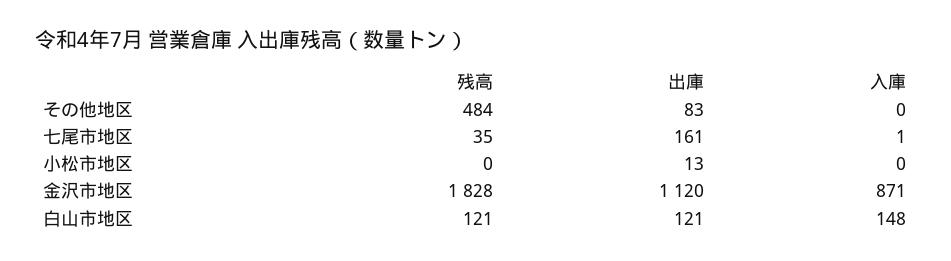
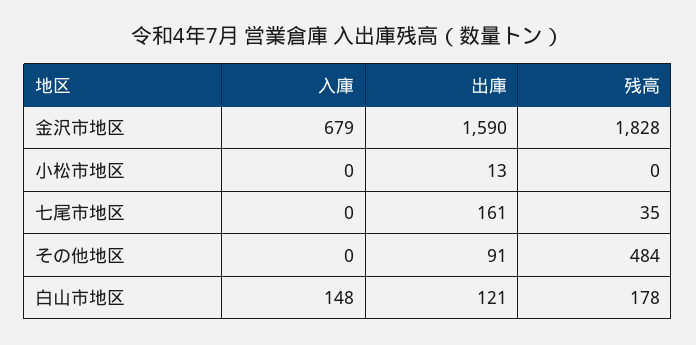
出庫, その他地区: 83 -> 91
入庫, 七尾市地区: 1 -> 0
出庫, 金沢市地区: 1120 -> 1590
入庫, 金沢市地区: 871 -> 679
残高, 白山市地区: 121 -> 178

